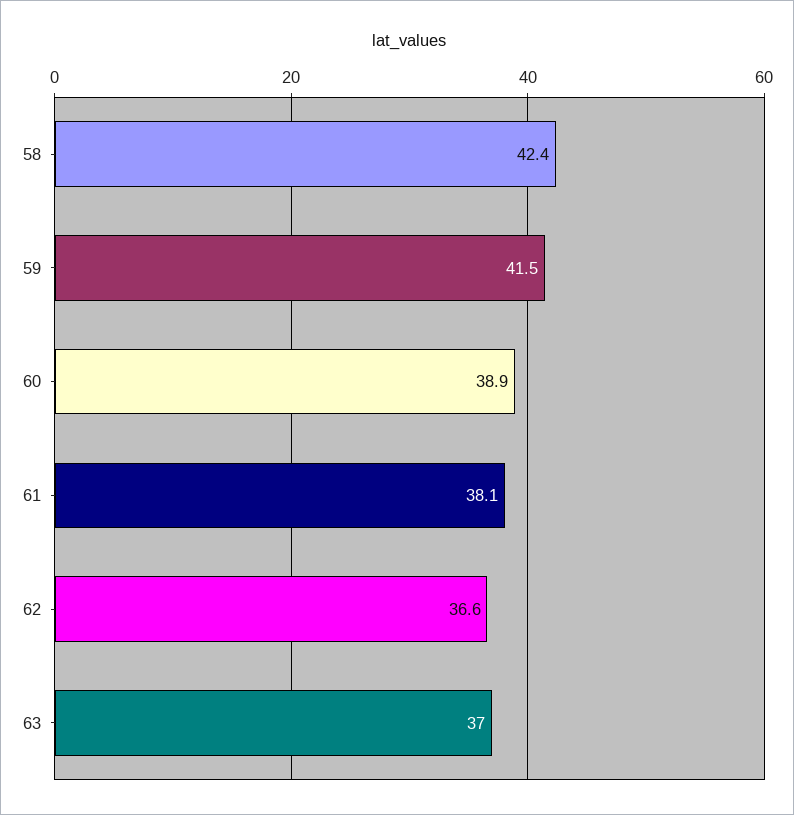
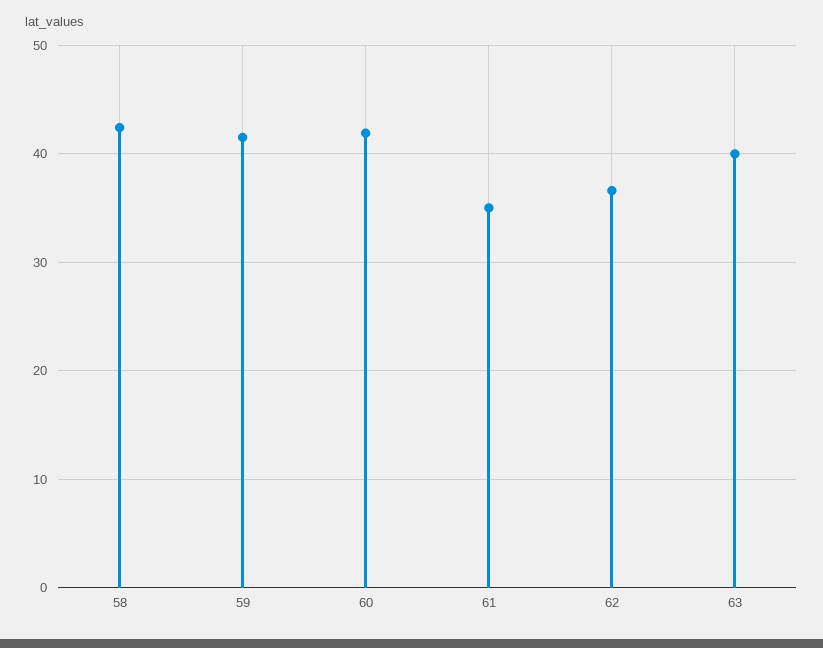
60: 38.9 -> 42
61: 38.1 -> 35
63: 37 -> 40

